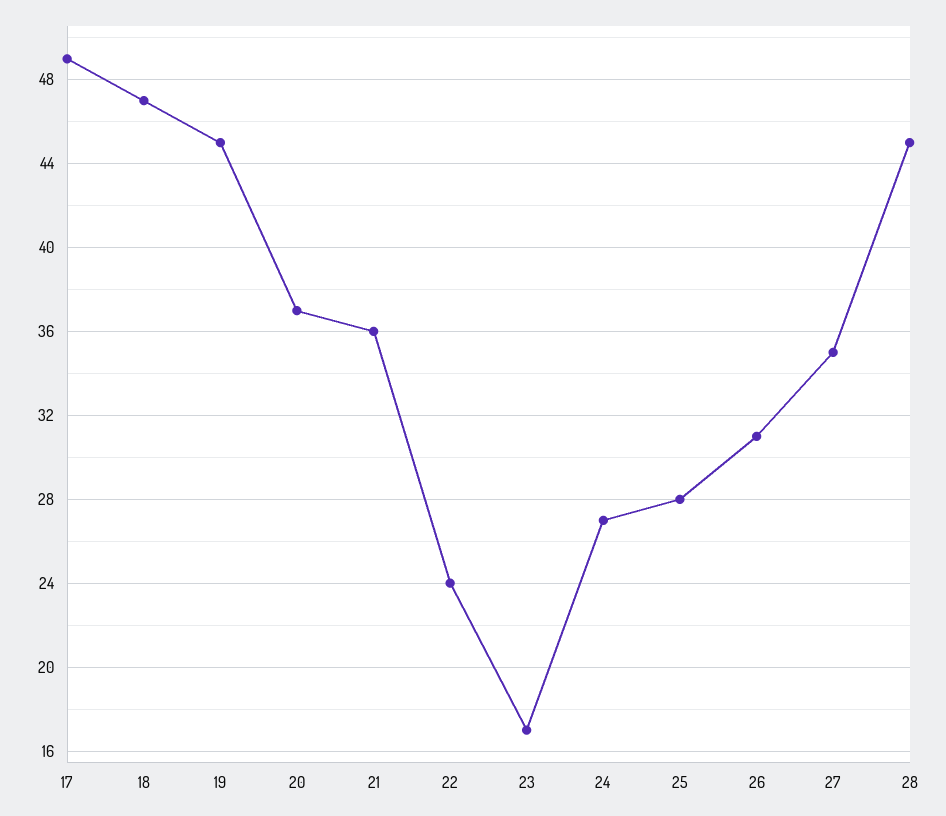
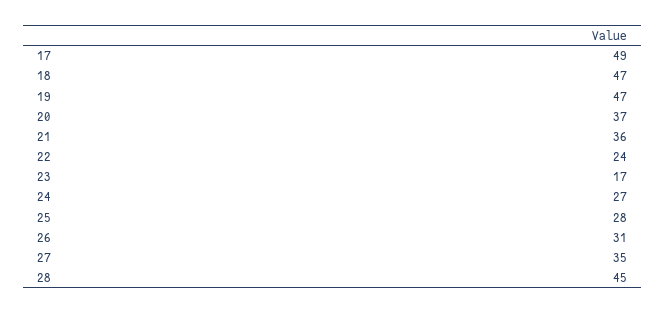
19: 45 -> 47

